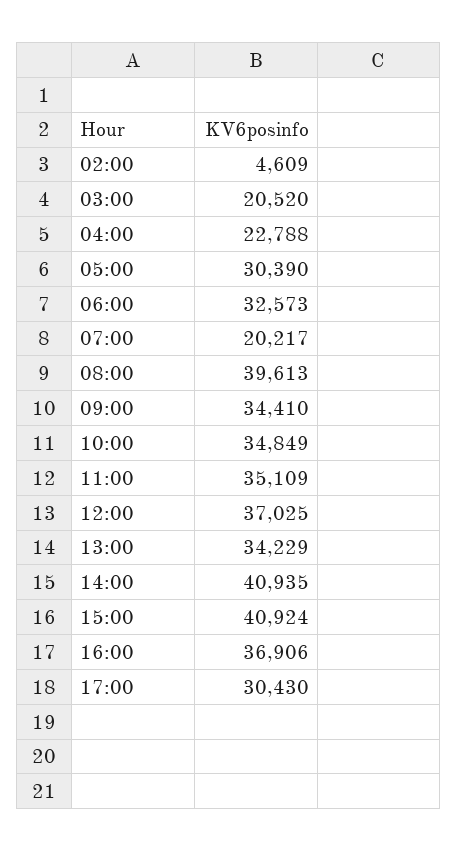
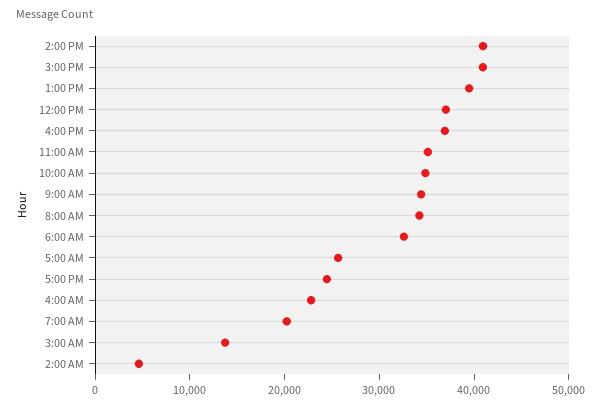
03:00: 20520 -> 14000
05:00: 30390 -> 26000
08:00: 39613 -> 34000
13:00: 34229 -> 40000
17:00: 30430 -> 24000

